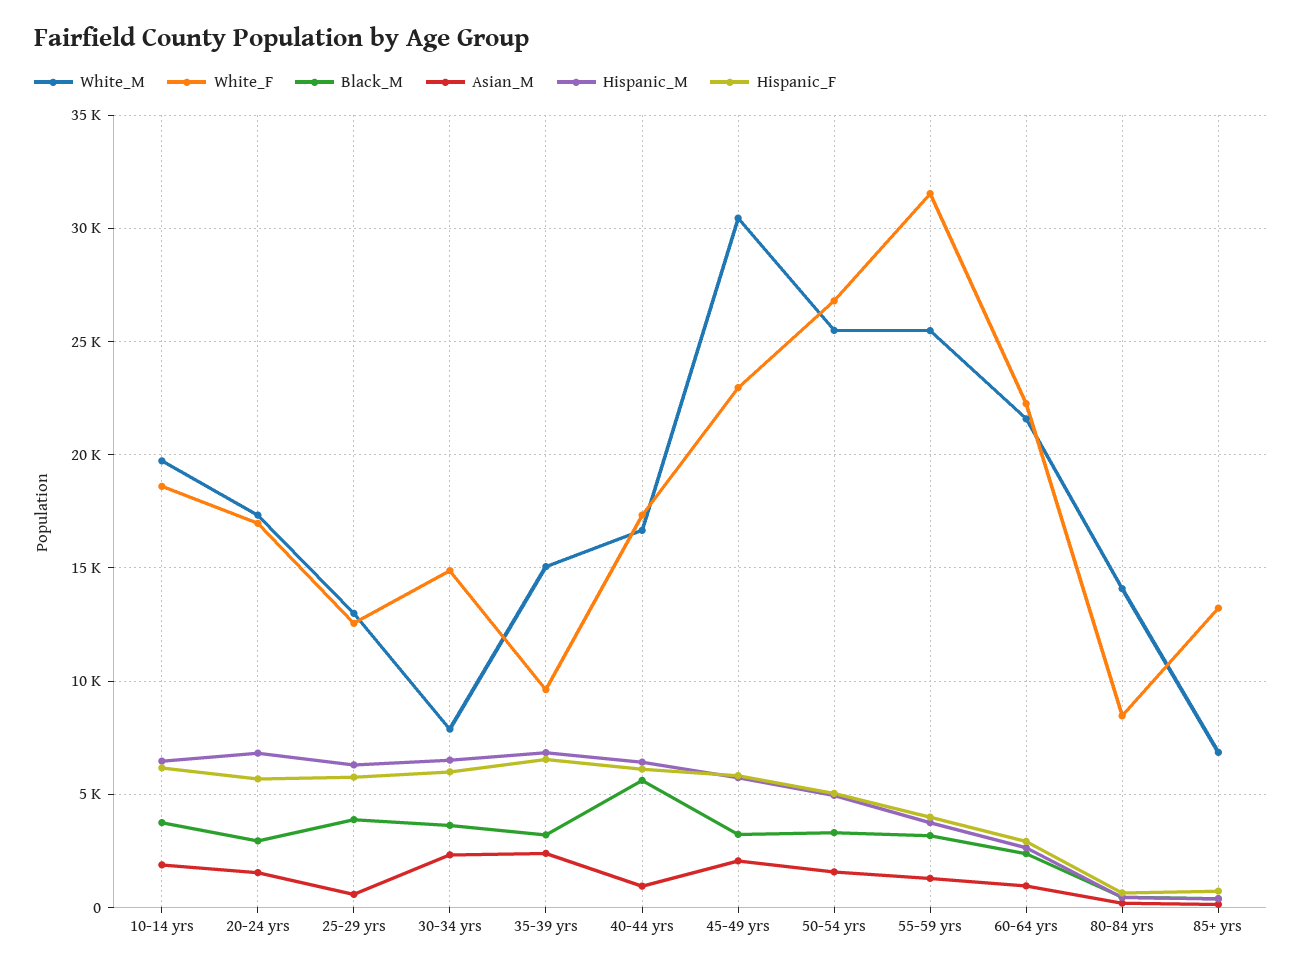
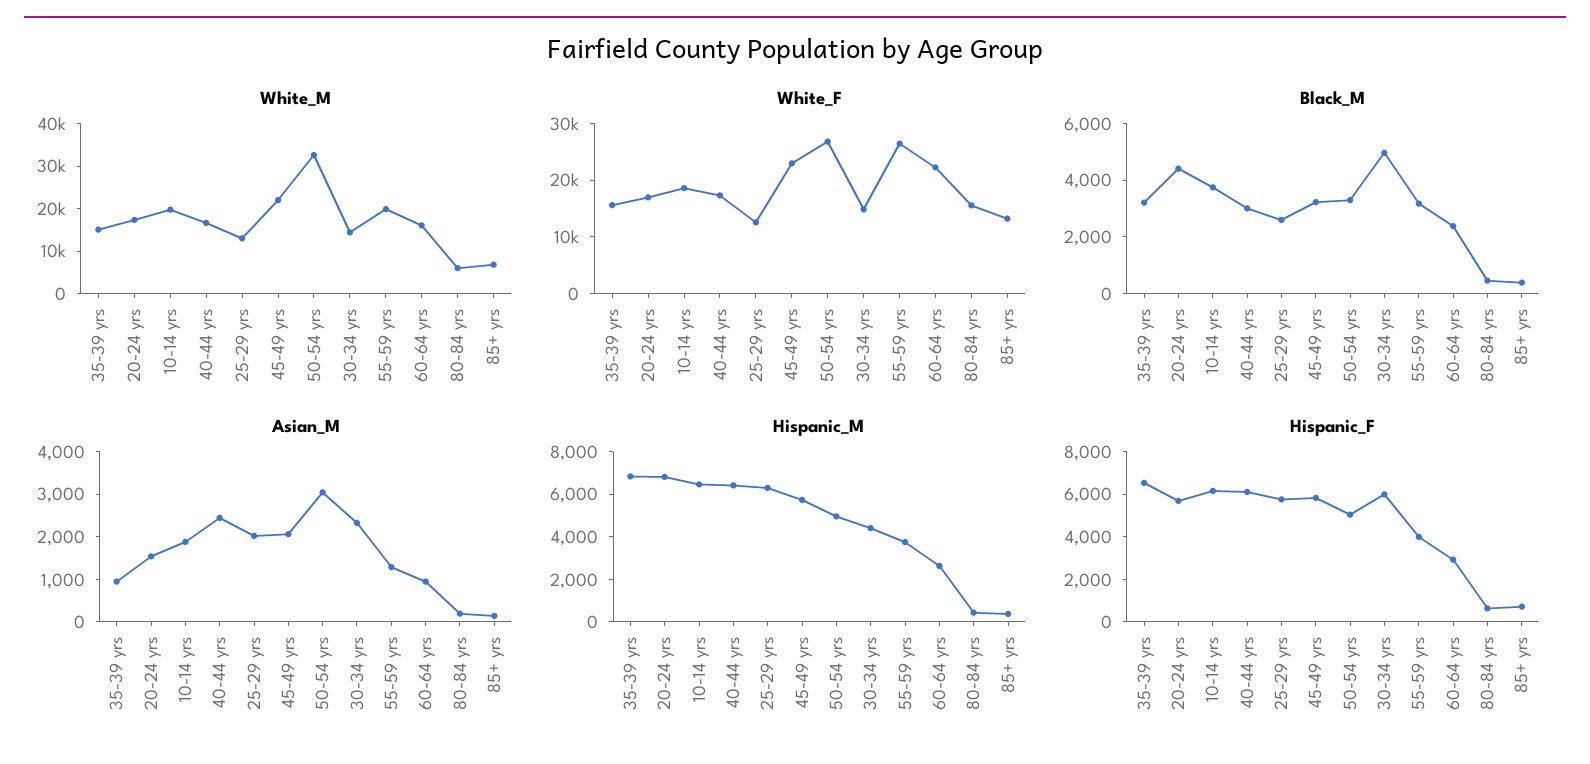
Black_M, 20-24 yrs: 3000 -> 4500
Black_M, 25-29 yrs: 4000 -> 2500
Asian_M, 25-29 yrs: 500 -> 2000
White_M, 30-34 yrs: 8000 -> 14000
Black_M, 30-34 yrs: 3500 -> 5000
Hispanic_M, 30-34 yrs: 6500 -> 4500
White_F, 35-39 yrs: 9500 -> 16000
Asian_M, 35-39 yrs: 2500 -> 1000
Black_M, 40-44 yrs: 5500 -> 3000
Asian_M, 40-44 yrs: 1000 -> 2400
White_M, 45-49 yrs: 30500 -> 22000
White_M, 50-54 yrs: 25500 -> 32000
Asian_M, 50-54 yrs: 1500 -> 3000
White_M, 55-59 yrs: 25500 -> 20000
White_F, 55-59 yrs: 31500 -> 26000
White_M, 60-64 yrs: 21500 -> 16000
White_M, 80-84 yrs: 14000 -> 6000
White_F, 80-84 yrs: 8500 -> 16000

